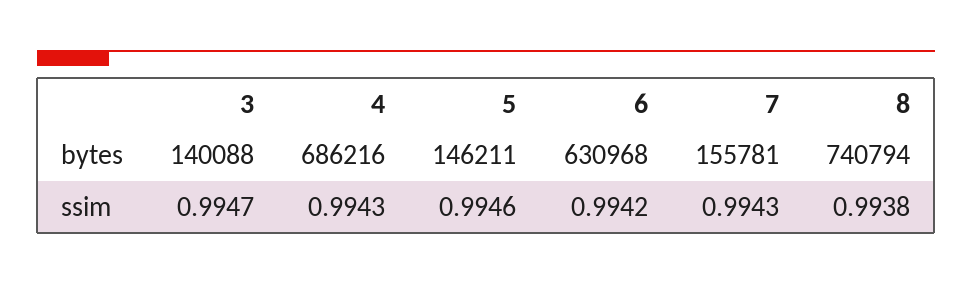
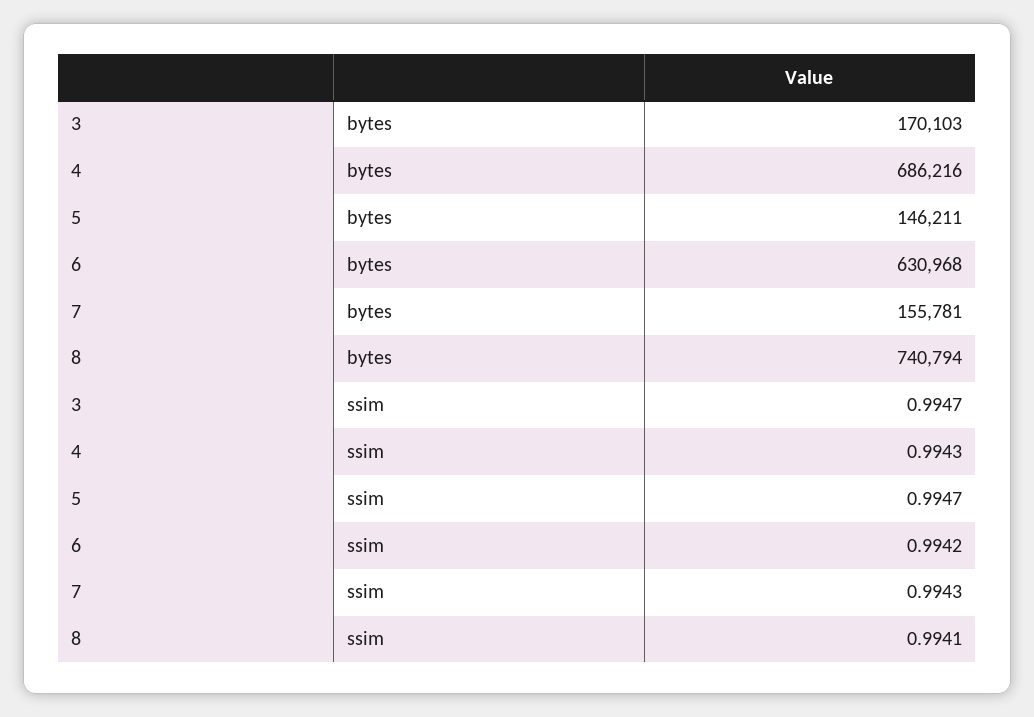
3, bytes: 140088 -> 170103
5, ssim: 0.9946 -> 0.9947
8, ssim: 0.9938 -> 0.9941

